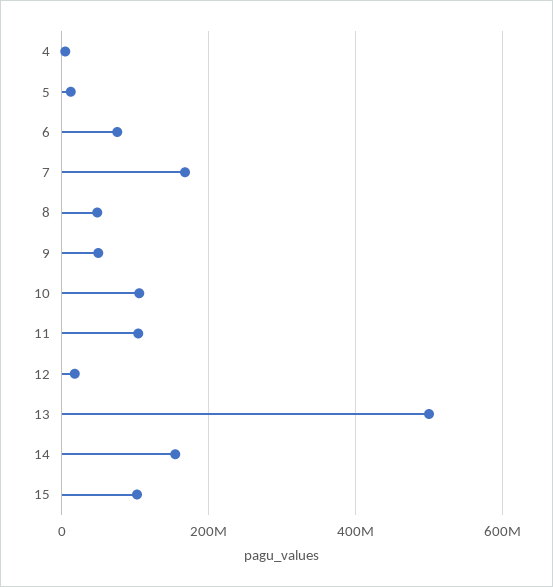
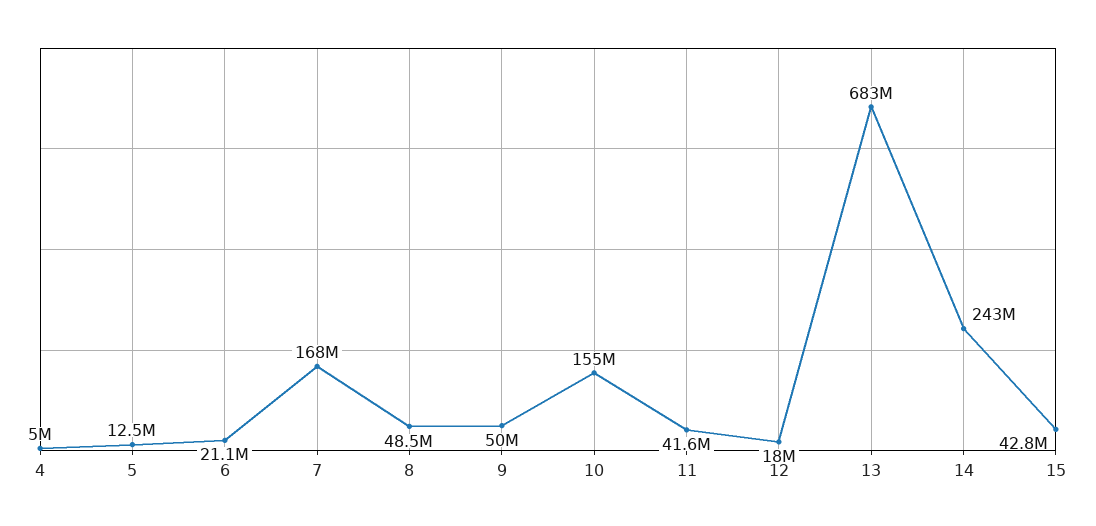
6: 80000000 -> 21100000
10: 100000000 -> 155000000
11: 100000000 -> 41600000
13: 500000000 -> 683000000
14: 160000000 -> 243000000
15: 100000000 -> 42800000

